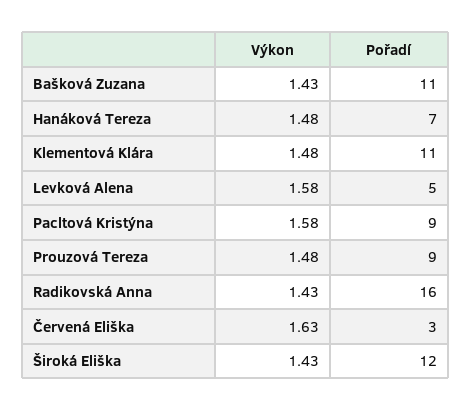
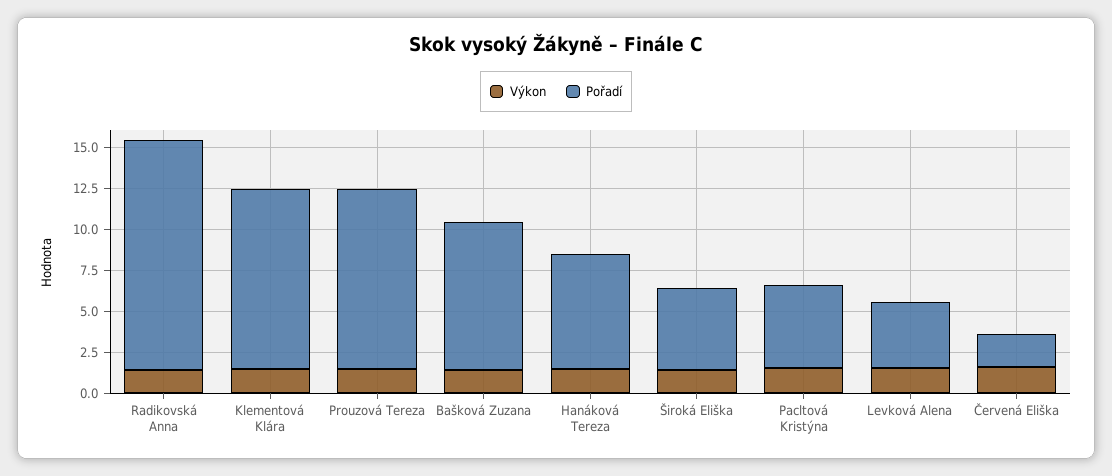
Pořadí, Bašková Zuzana: 11 -> 9
Pořadí, Levková Alena: 5 -> 4
Pořadí, Pacltová Kristýna: 9 -> 5
Pořadí, Prouzová Tereza: 9 -> 11
Pořadí, Radikovská Anna: 16 -> 14
Pořadí, Červená Eliška: 3 -> 2
Pořadí, Široká Eliška: 12 -> 5

